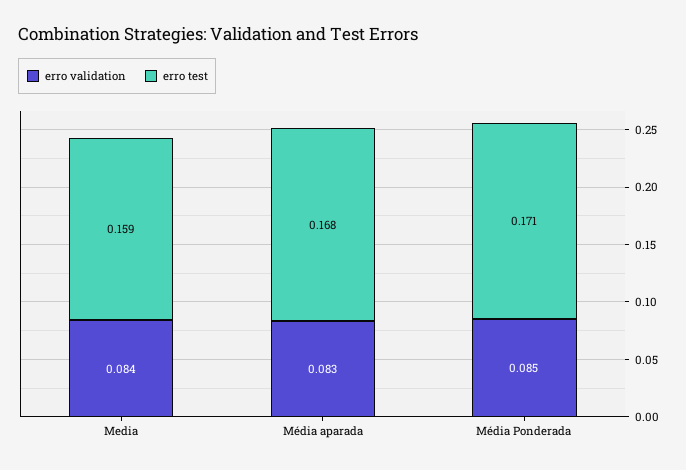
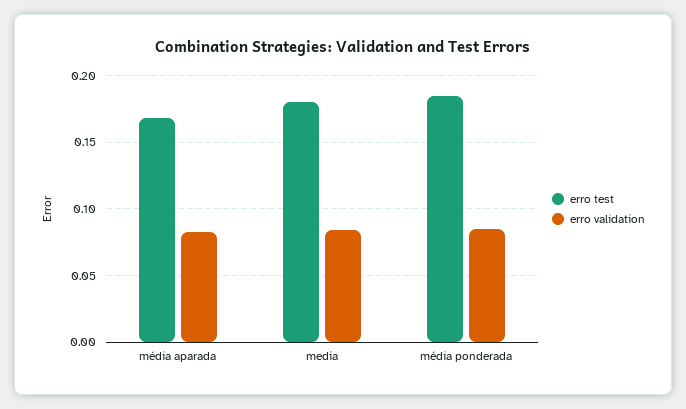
erro test, Media: 0.159 -> 0.18
erro test, Média Ponderada: 0.171 -> 0.185

